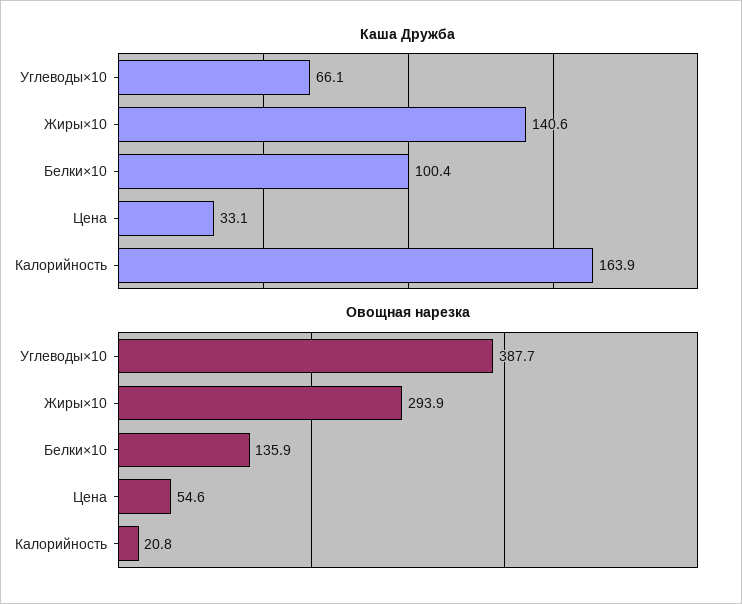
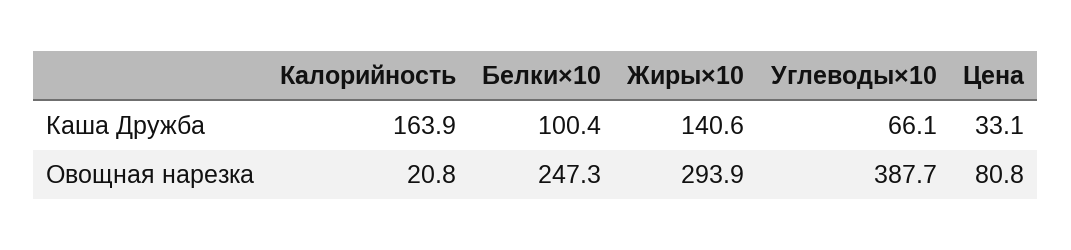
Овощная нарезка, Белки×10: 135.9 -> 247.3
Овощная нарезка, Цена: 54.6 -> 80.8

